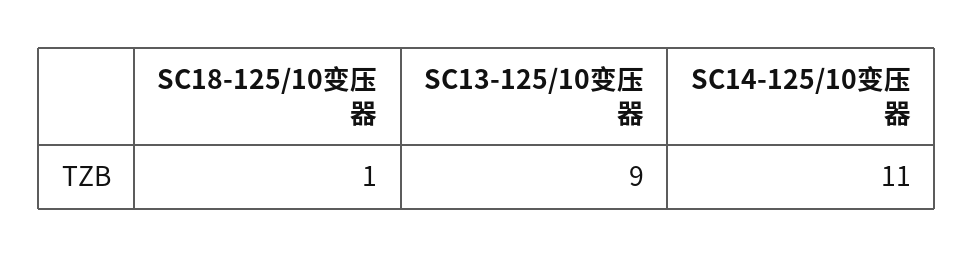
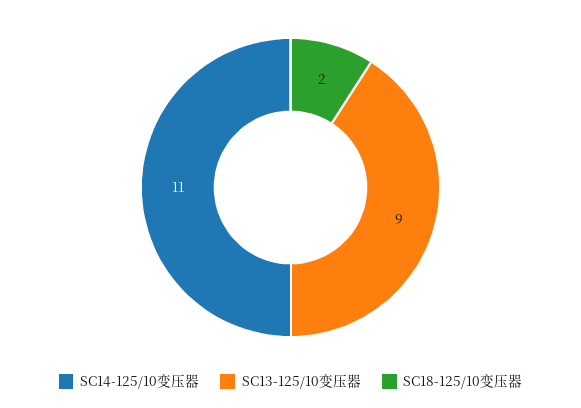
SC18-125/10变压器: 1 -> 2

